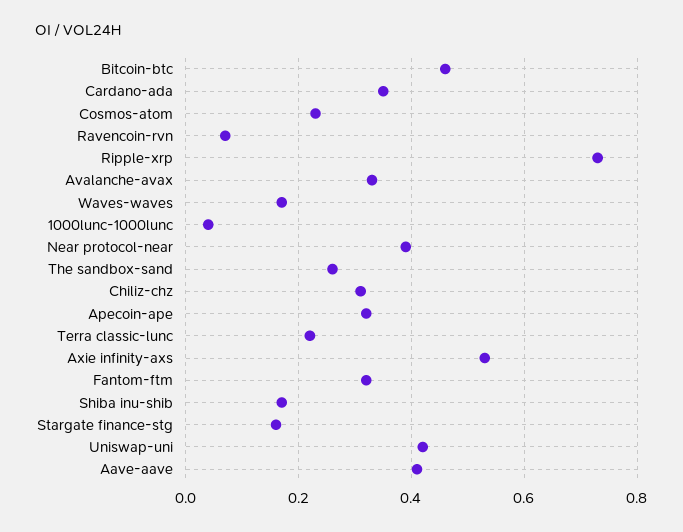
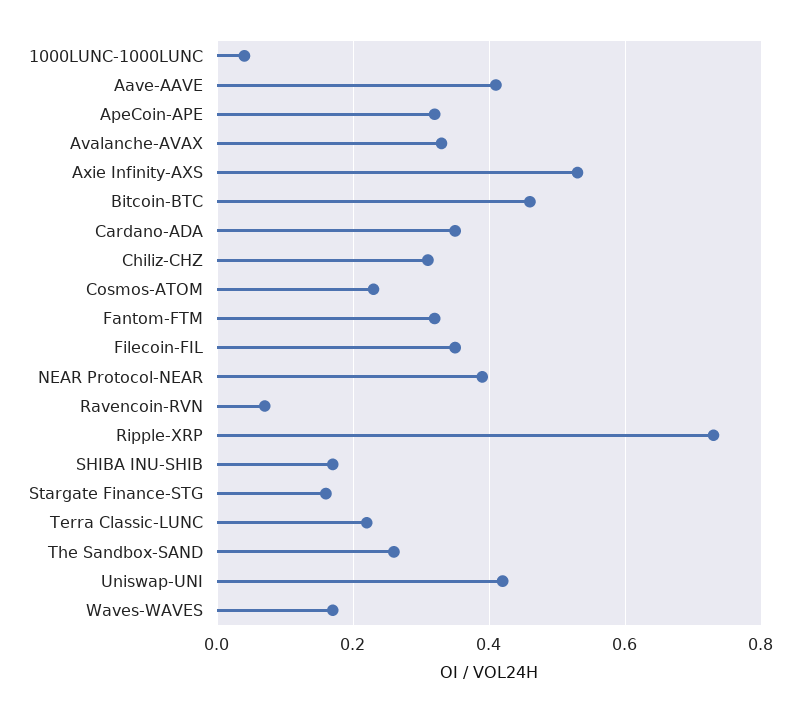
Filecoin-FIL: none -> 0.35

